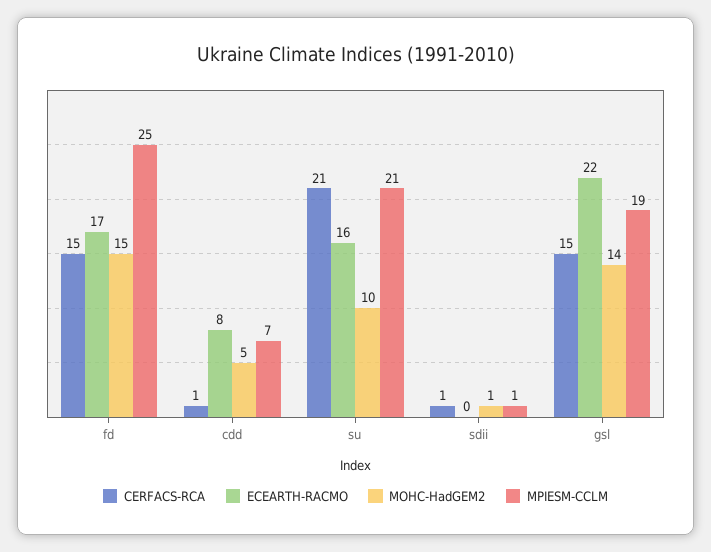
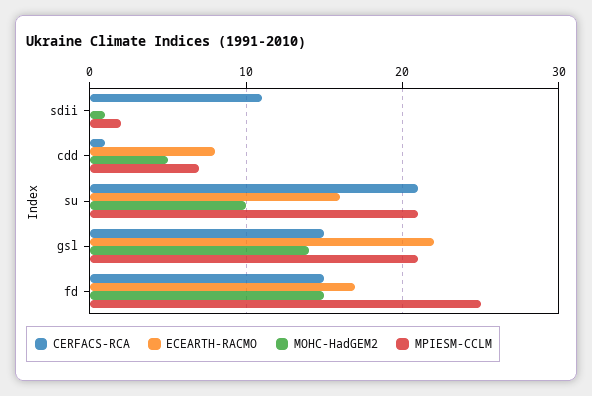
CERFACS-RCA, sdii: 1 -> 11
MPIESM-CCLM, sdii: 1 -> 2
MPIESM-CCLM, gsl: 19 -> 21

